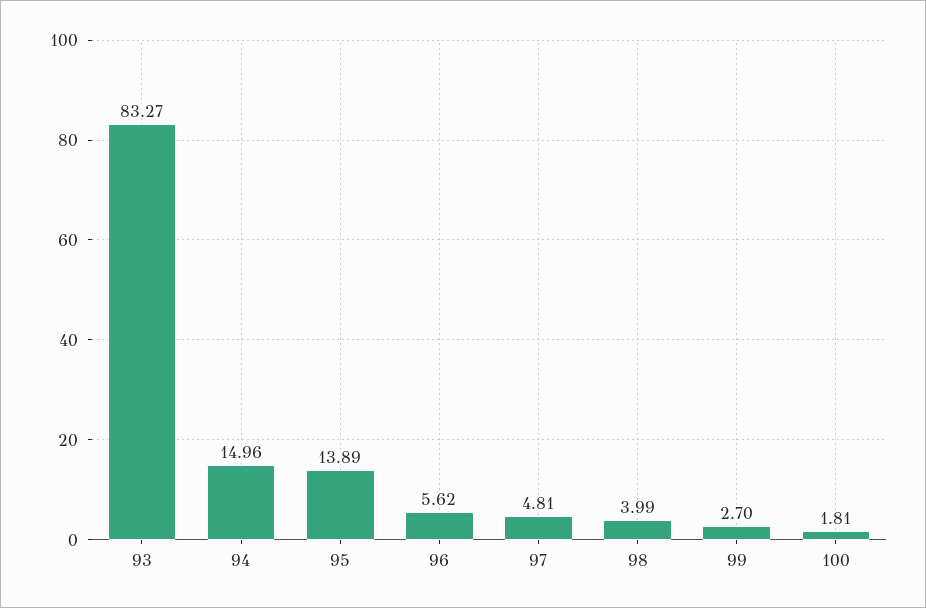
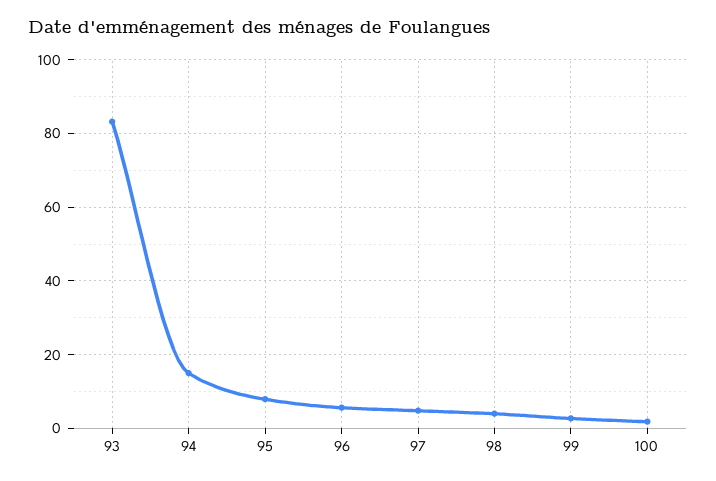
95: 13.89 -> 8

